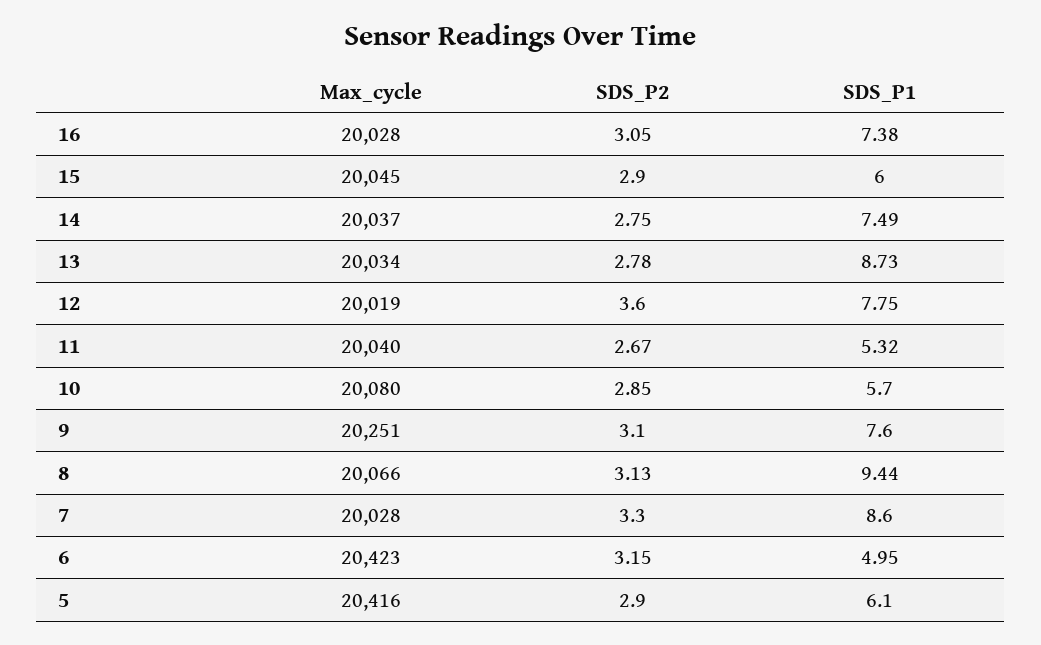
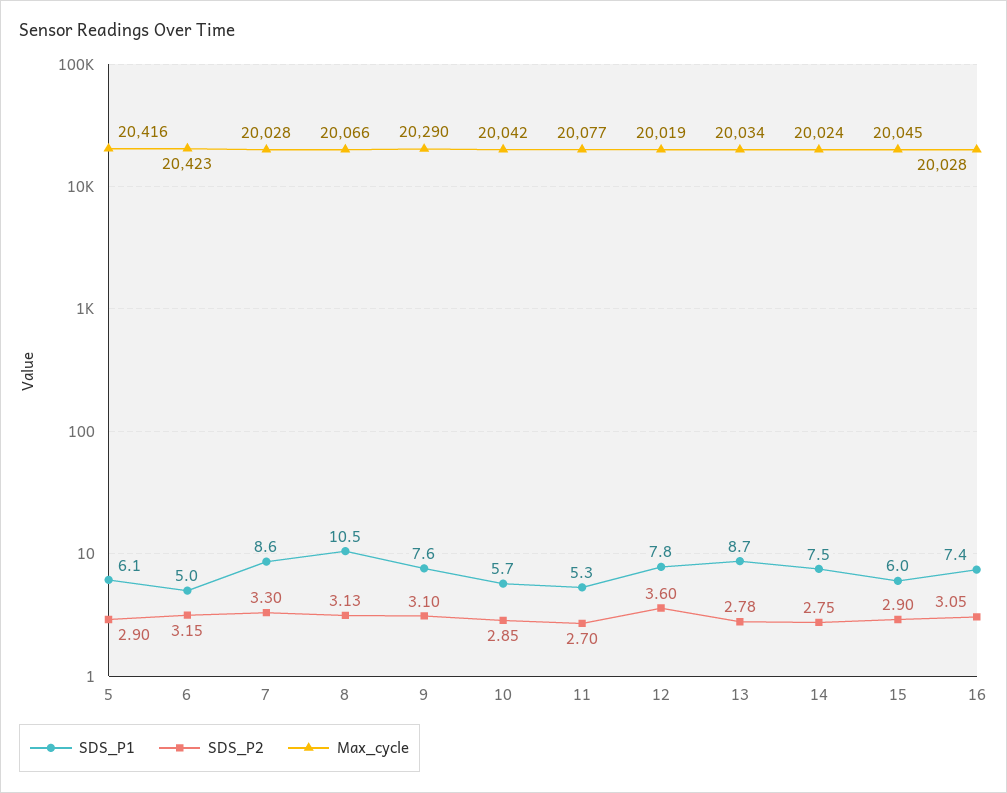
Max_cycle, 14: 20037 -> 20024
Max_cycle, 11: 20040 -> 20077
SDS_P2, 11: 2.67 -> 2.7
Max_cycle, 10: 20080 -> 20042
Max_cycle, 9: 20251 -> 20290
SDS_P1, 8: 9.44 -> 10.5

